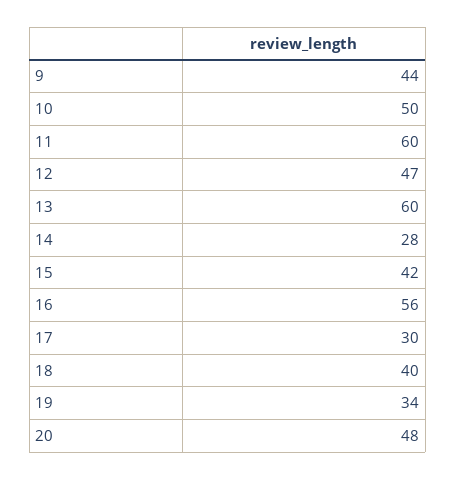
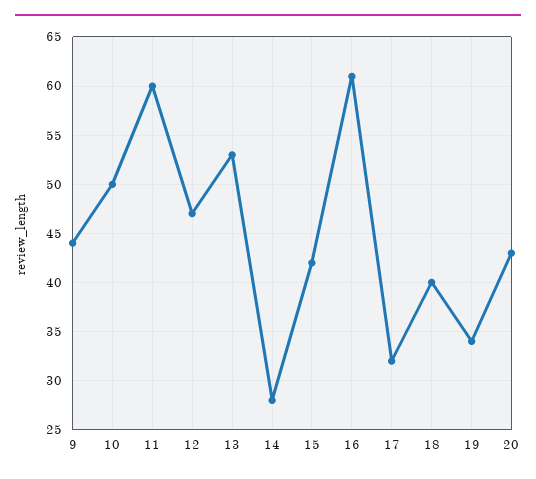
13: 60 -> 53
16: 56 -> 61
17: 30 -> 32
20: 48 -> 43

